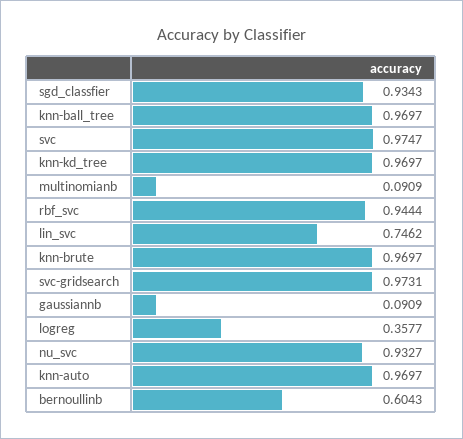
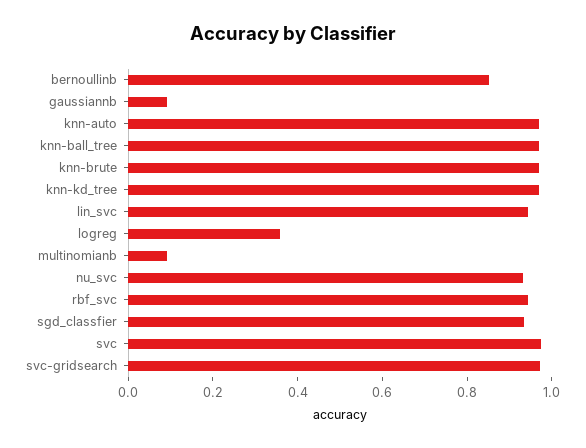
lin_svc: 0.7462 -> 0.95
bernoullinb: 0.6043 -> 0.85

